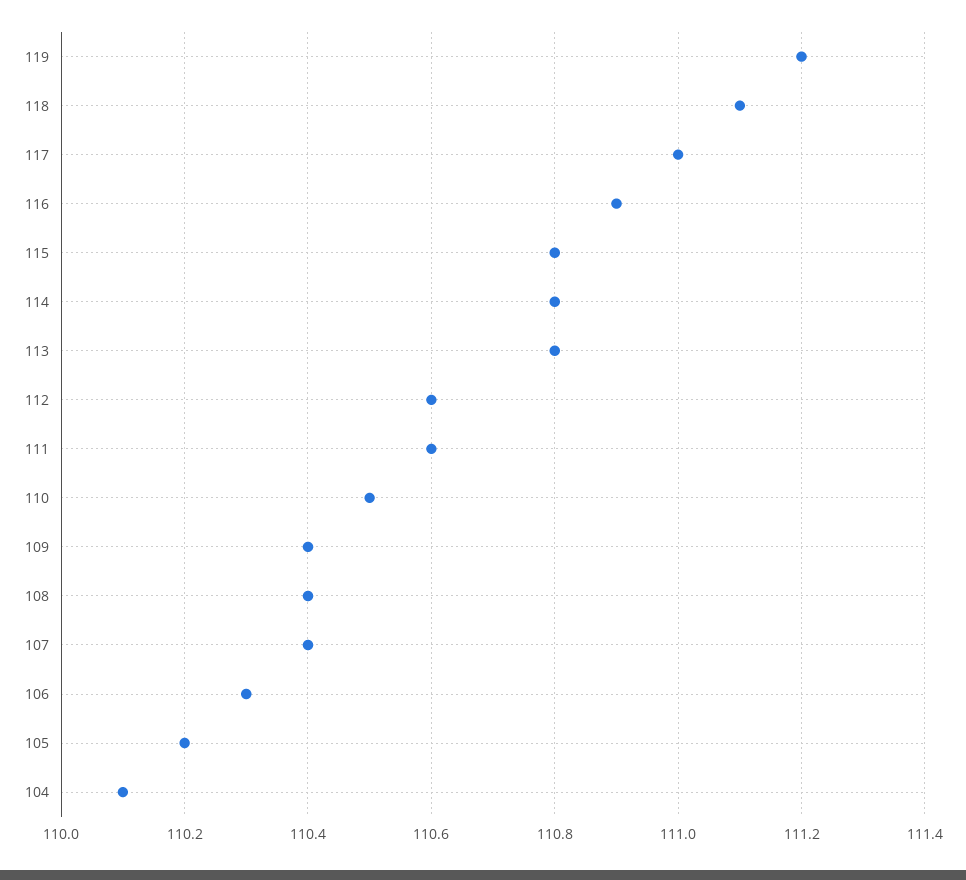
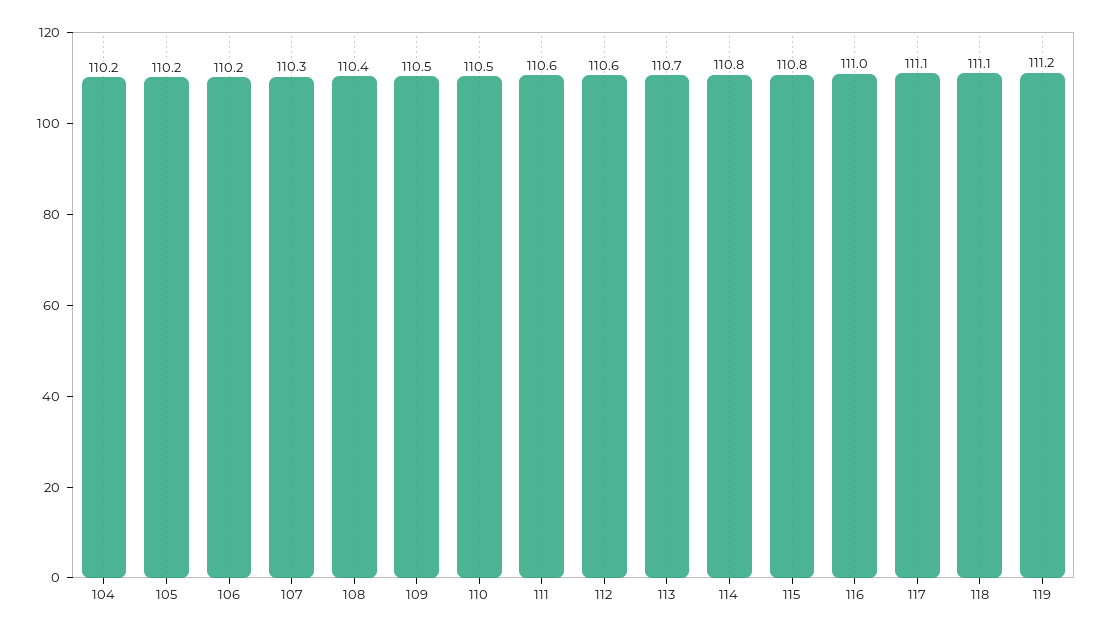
117: 111 -> 111.1
116: 110.9 -> 111
113: 110.8 -> 110.7
109: 110.4 -> 110.5
107: 110.4 -> 110.3
106: 110.3 -> 110.2
104: 110.1 -> 110.2

